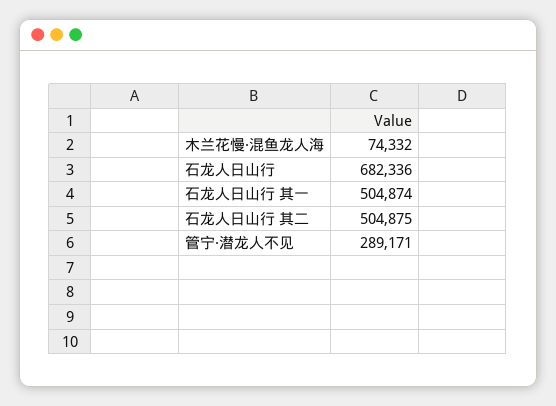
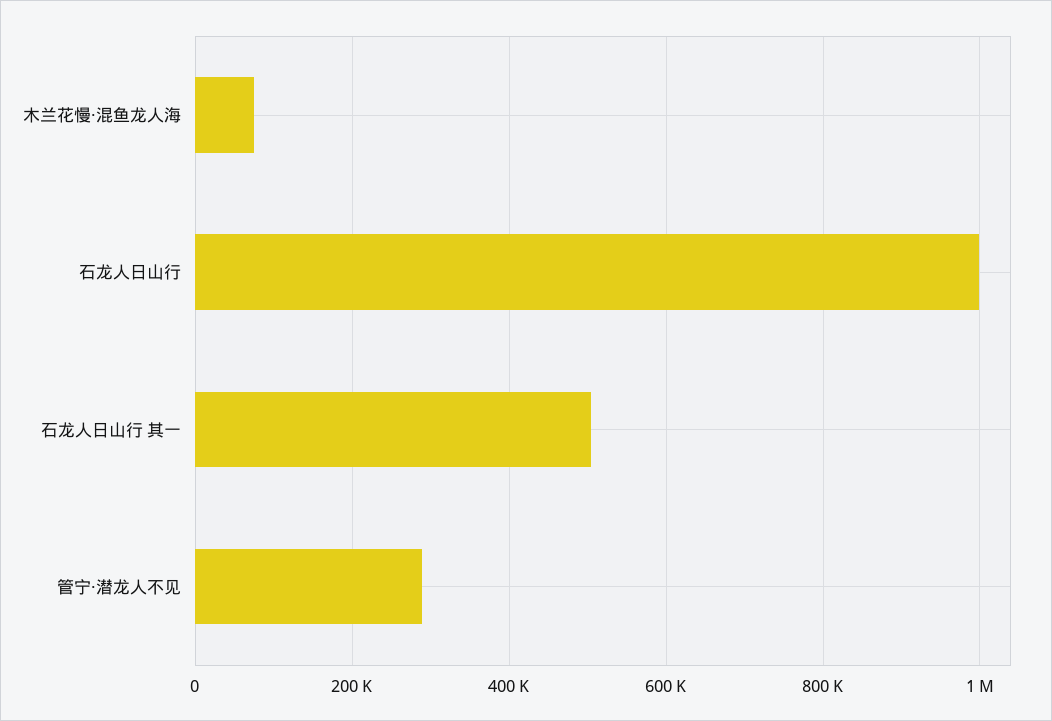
石龙人日山行: 682336 -> 1000000
石龙人日山行 其二: 504875 -> none

